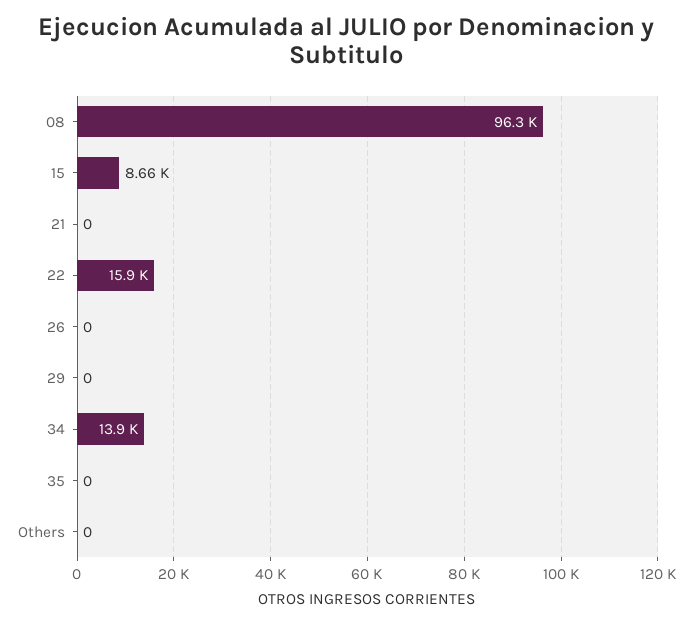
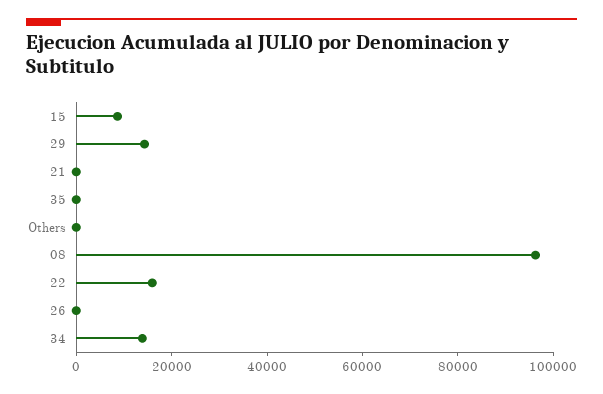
29: 0 -> 15000

